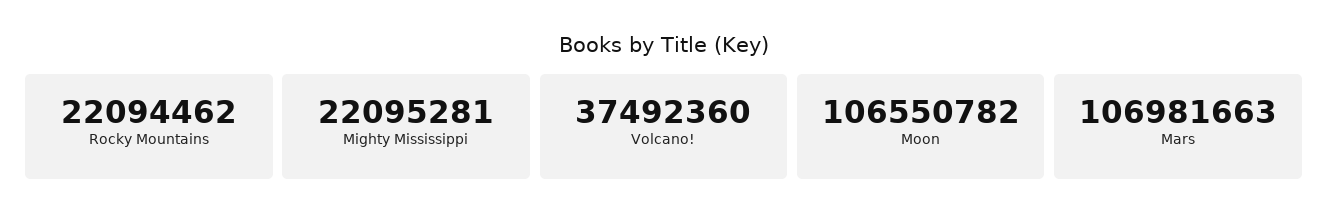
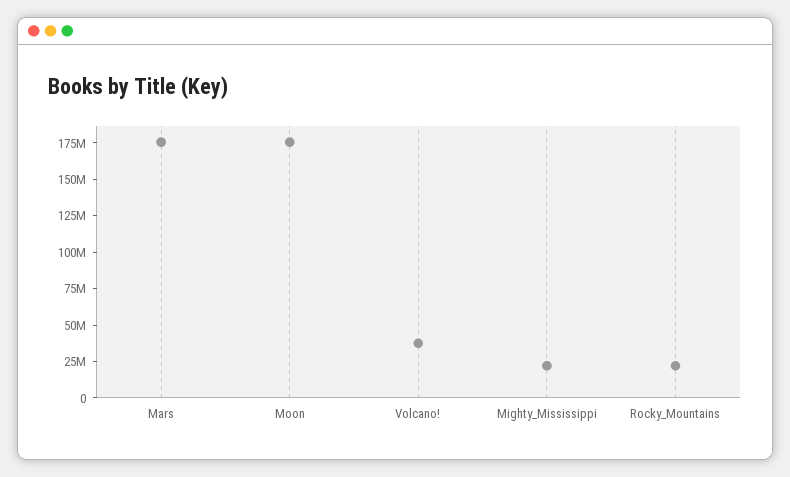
Moon: 106550782 -> 175000000
Mars: 106981663 -> 175000000

